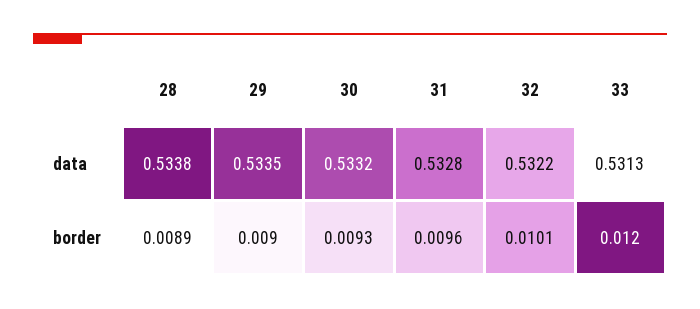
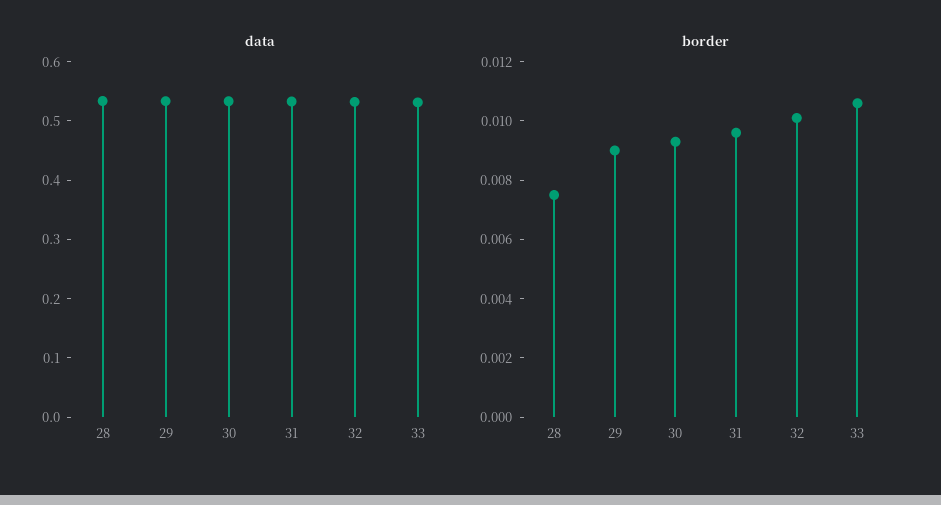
border, 28: 0.0089 -> 0.0075
border, 33: 0.012 -> 0.0105

